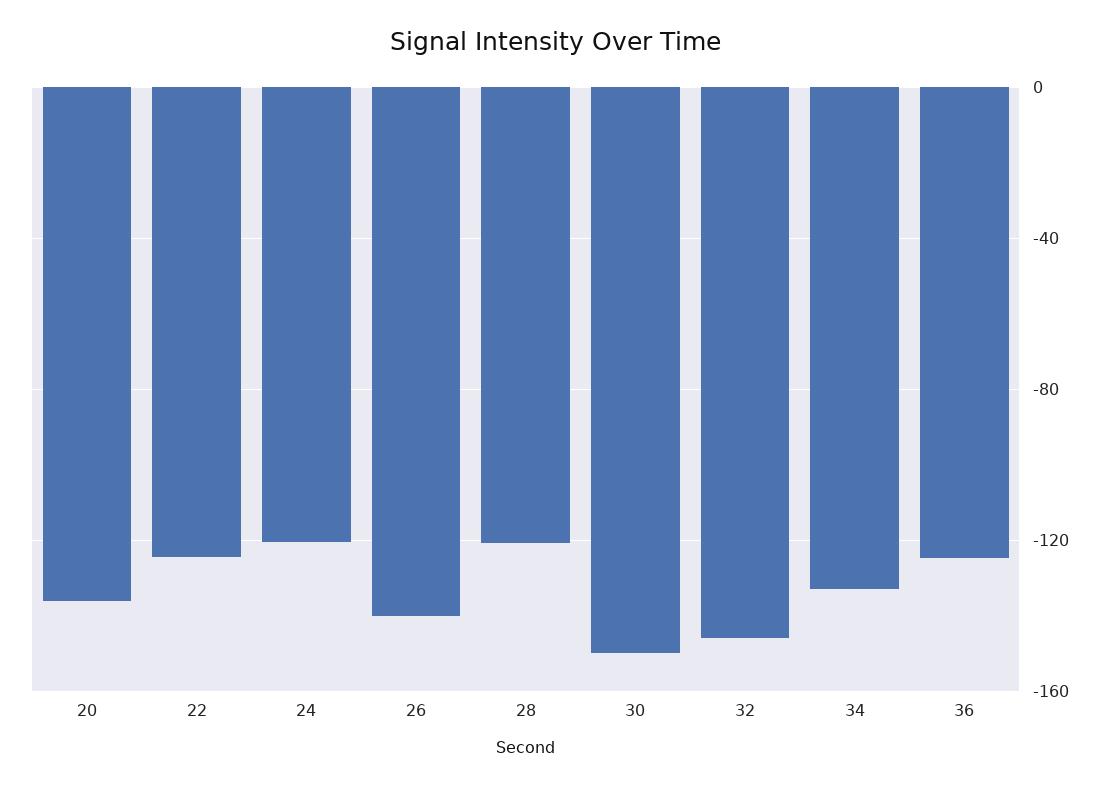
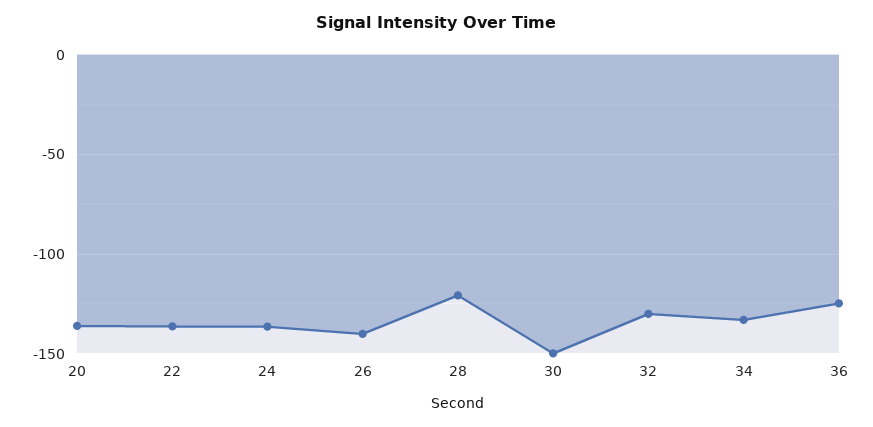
22: -125 -> -135
24: -120 -> -135
32: -145 -> -130

